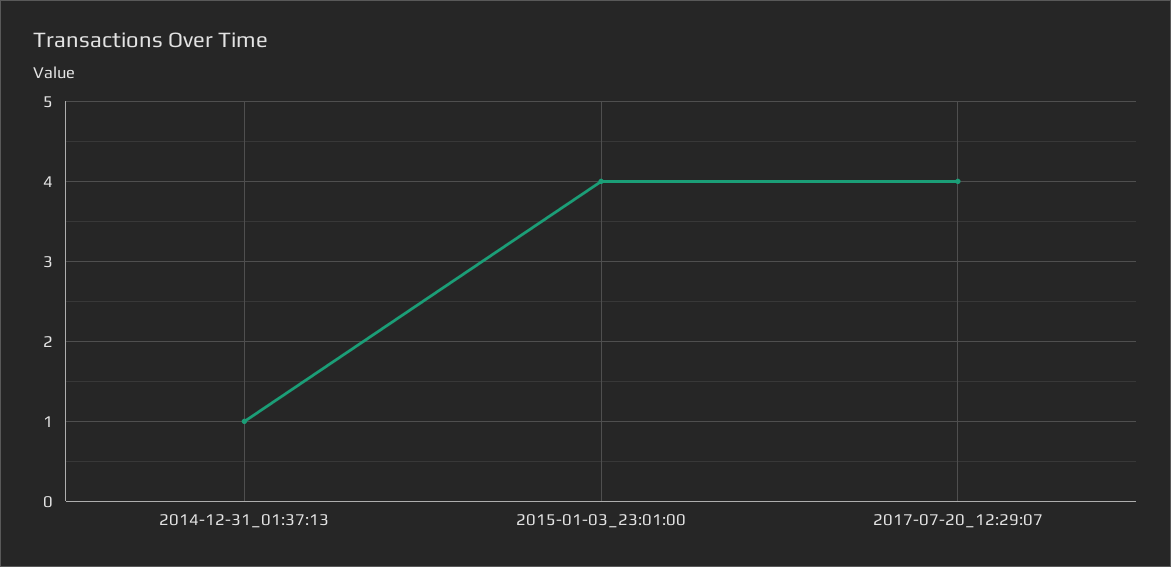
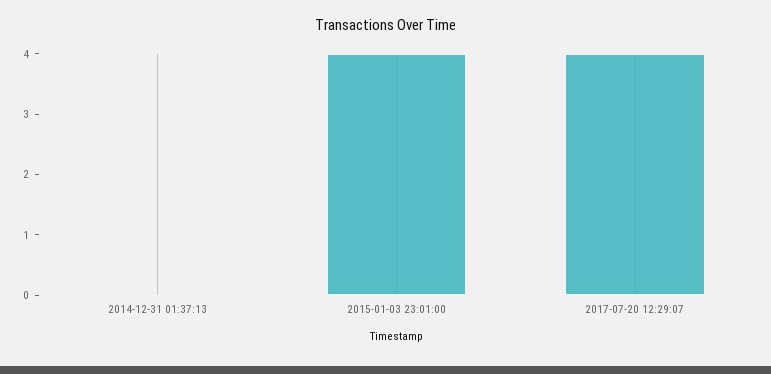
2014-12-31_01:37:13: 1 -> 0

